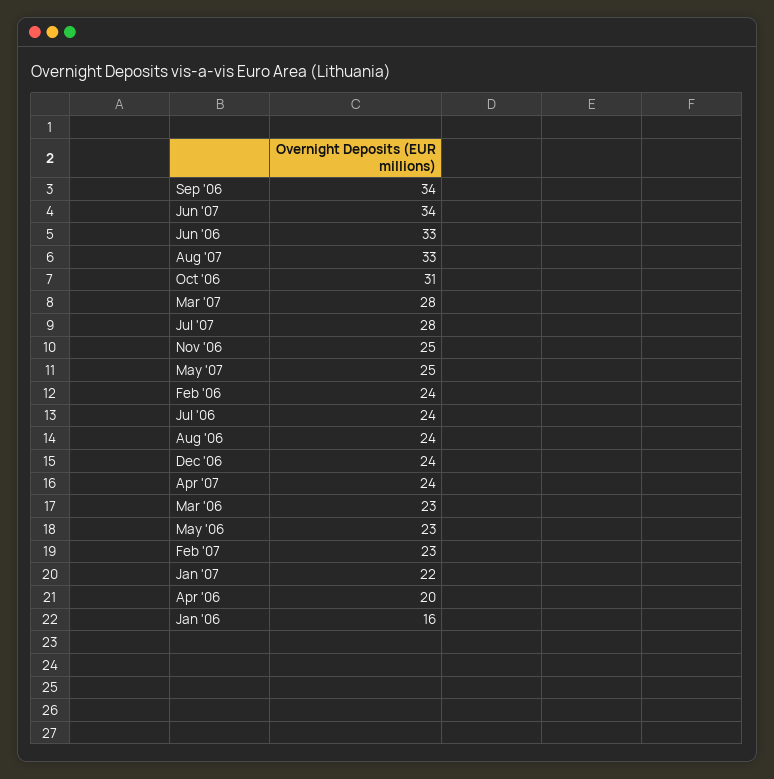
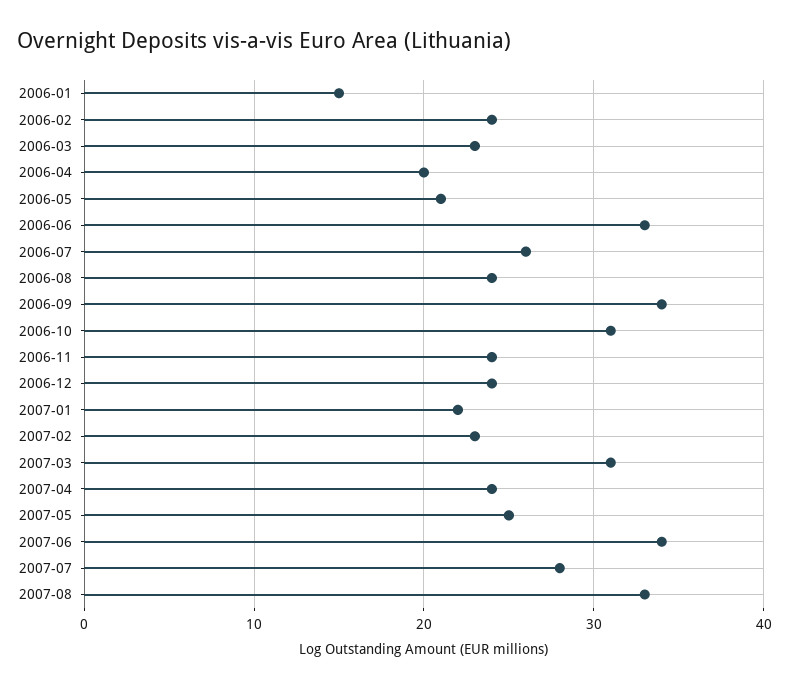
Mar '07: 28 -> 31
Nov '06: 25 -> 24
Jul '06: 24 -> 26
May '06: 23 -> 21
Jan '06: 16 -> 15

